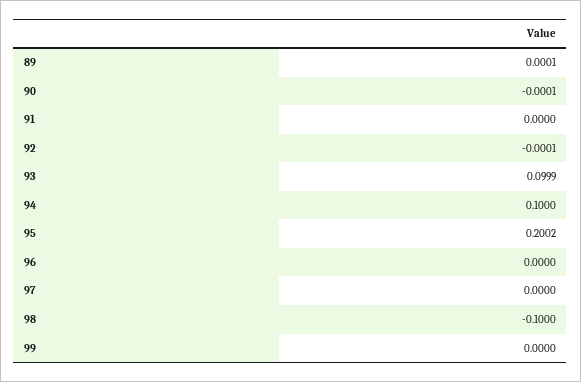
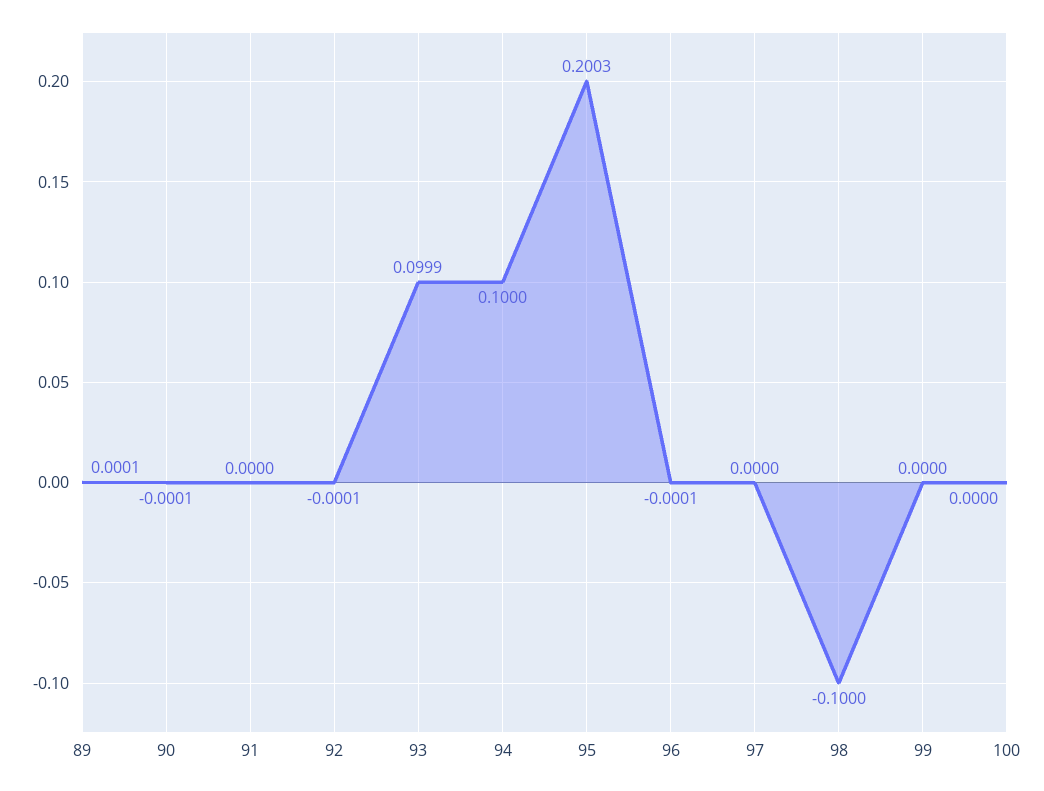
95: 0.2002 -> 0.2003
96: 0 -> -0.0001
100: none -> 0

